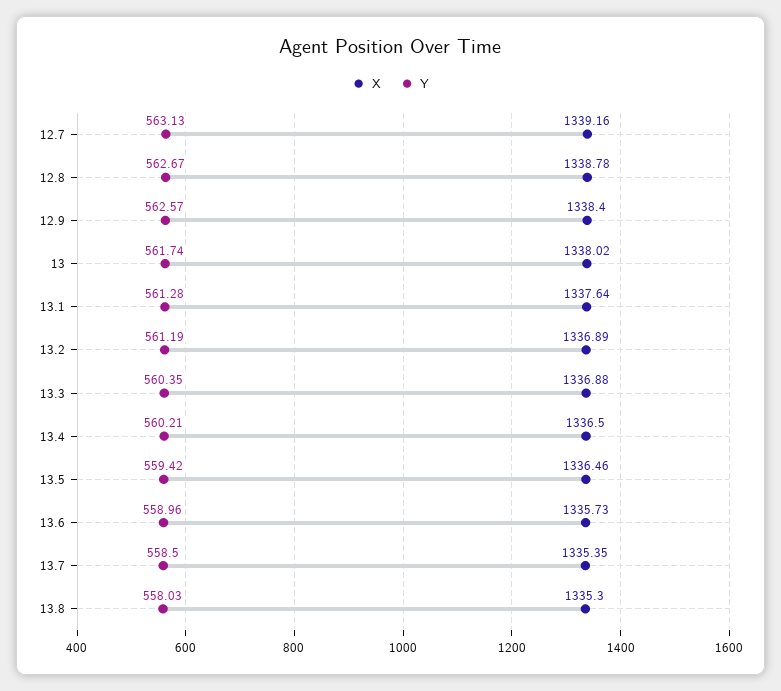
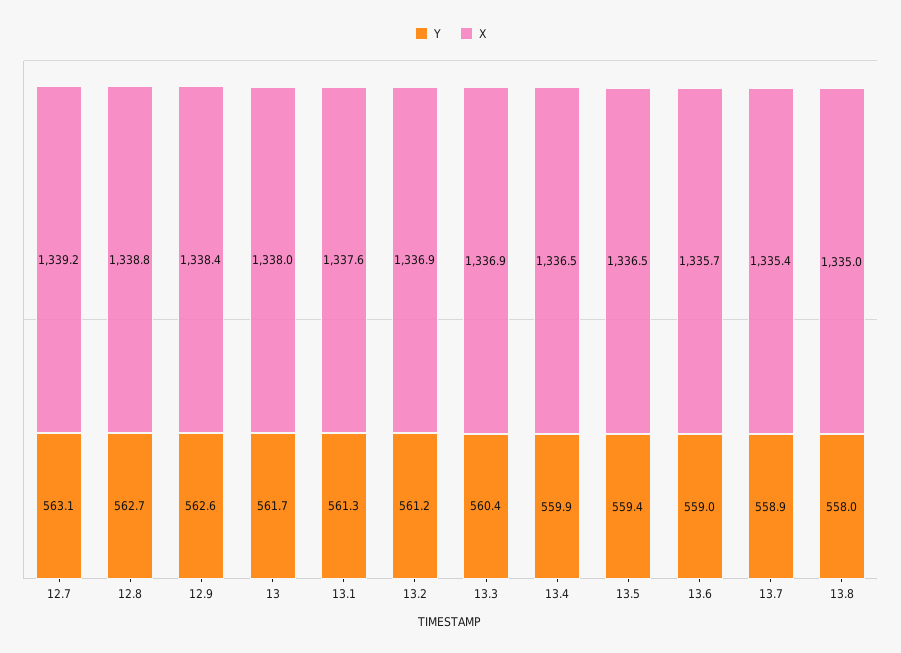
Y, 13.4: 560.21 -> 559.9
Y, 13.7: 558.5 -> 558.9
X, 13.8: 1335.3 -> 1335

